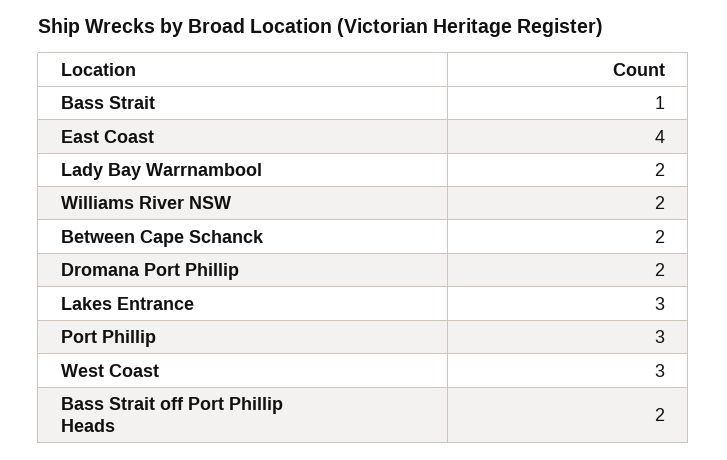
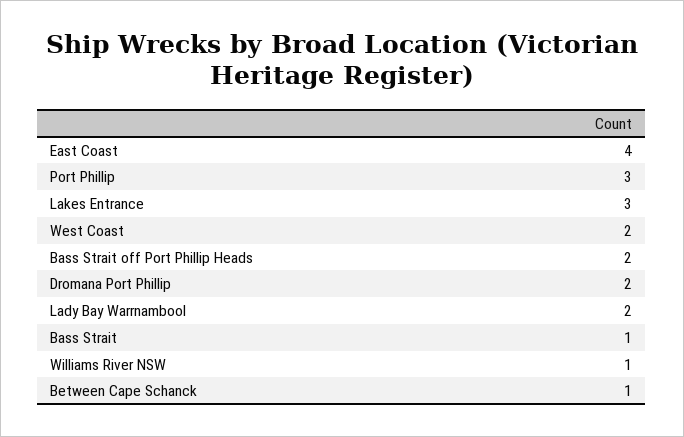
Williams River NSW: 2 -> 1
Between Cape Schanck: 2 -> 1
West Coast: 3 -> 2

